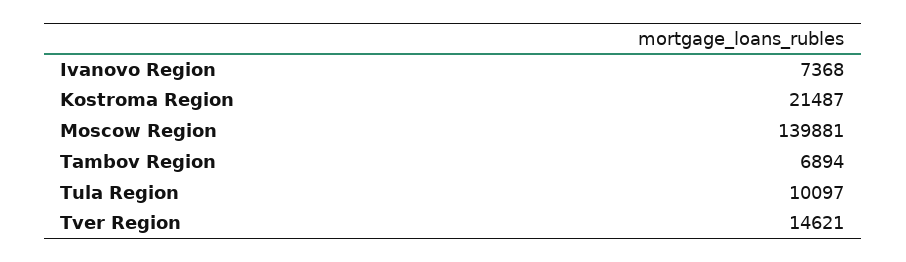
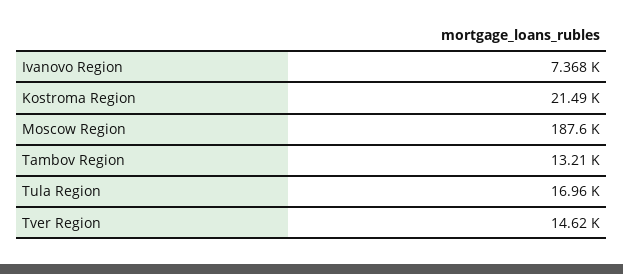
Moscow Region: 139881 -> 187600
Tambov Region: 6894 -> 13210
Tula Region: 10097 -> 16960

